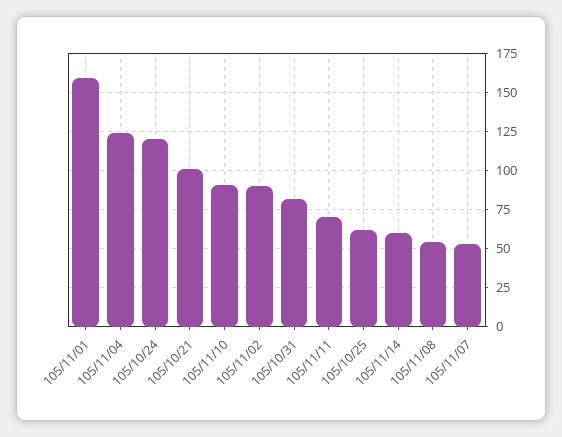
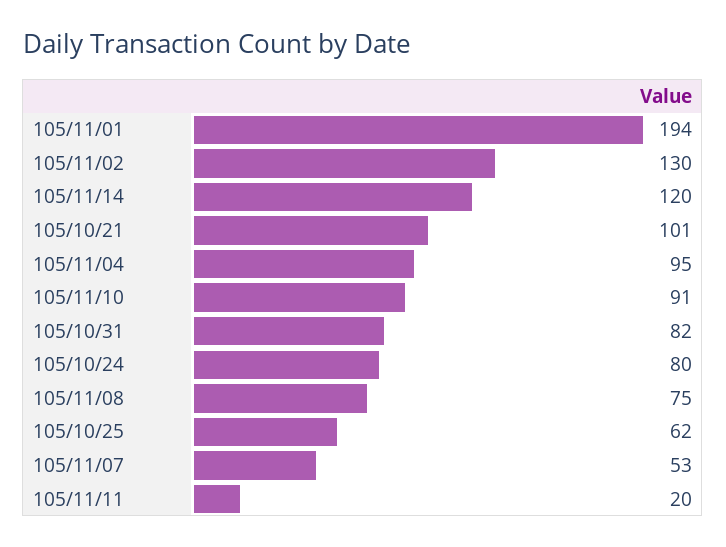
105/11/01: 160 -> 194
105/11/04: 125 -> 95
105/10/24: 120 -> 80
105/11/02: 90 -> 130
105/11/11: 70 -> 20
105/11/14: 60 -> 120
105/11/08: 55 -> 75

